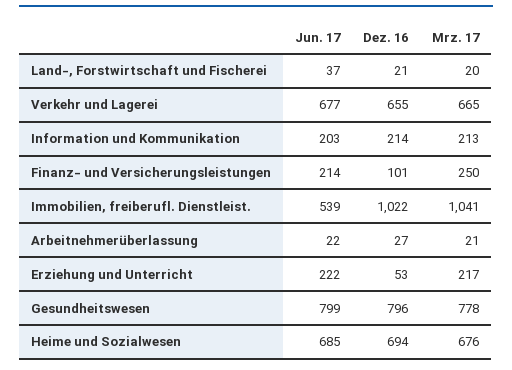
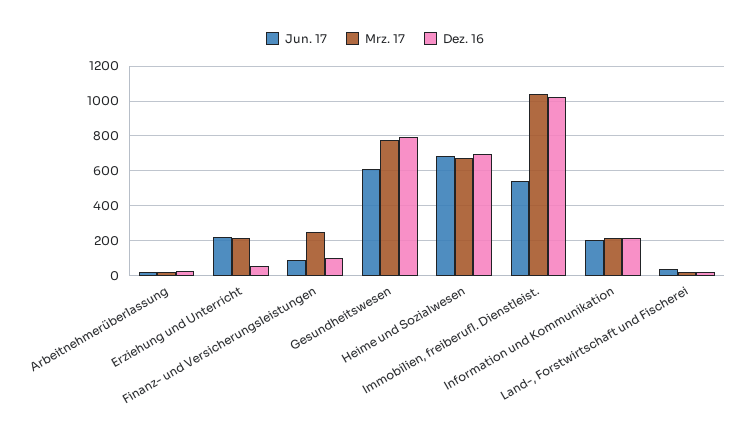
Jun. 17, Verkehr und Lagerei: 677 -> none
Dez. 16, Verkehr und Lagerei: 655 -> none
Mrz. 17, Verkehr und Lagerei: 665 -> none
Jun. 17, Finanz- und Versicherungsleistungen: 214 -> 100
Jun. 17, Gesundheitswesen: 799 -> 600

